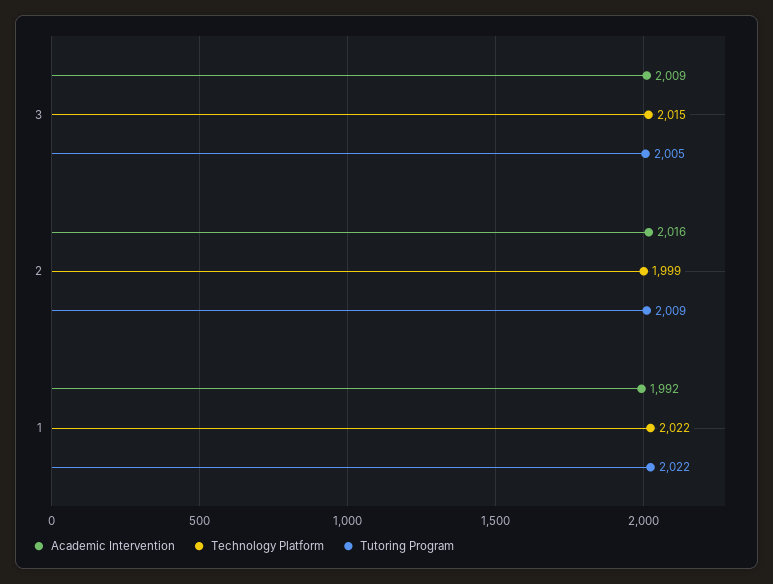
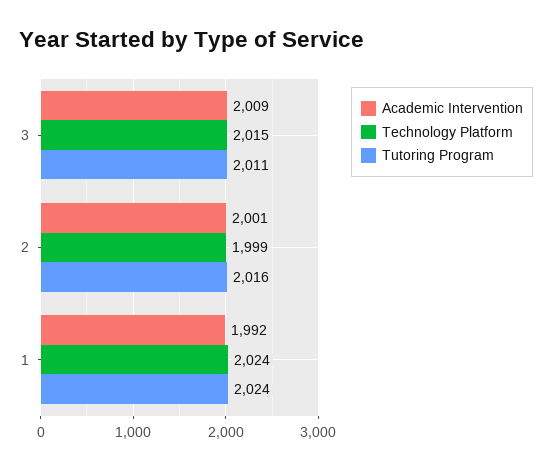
Tutoring Program, 3: 2005 -> 2011
Academic Intervention, 2: 2016 -> 2001
Tutoring Program, 2: 2009 -> 2016
Technology Platform, 1: 2022 -> 2024
Tutoring Program, 1: 2022 -> 2024

